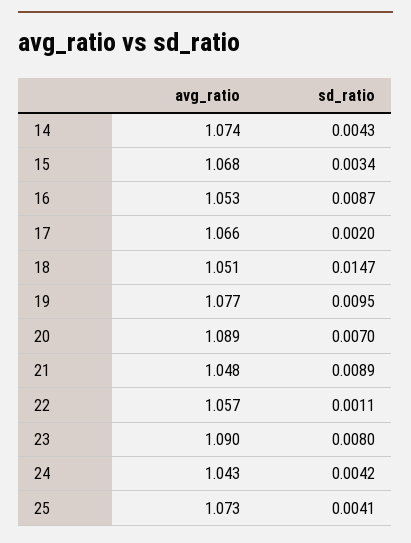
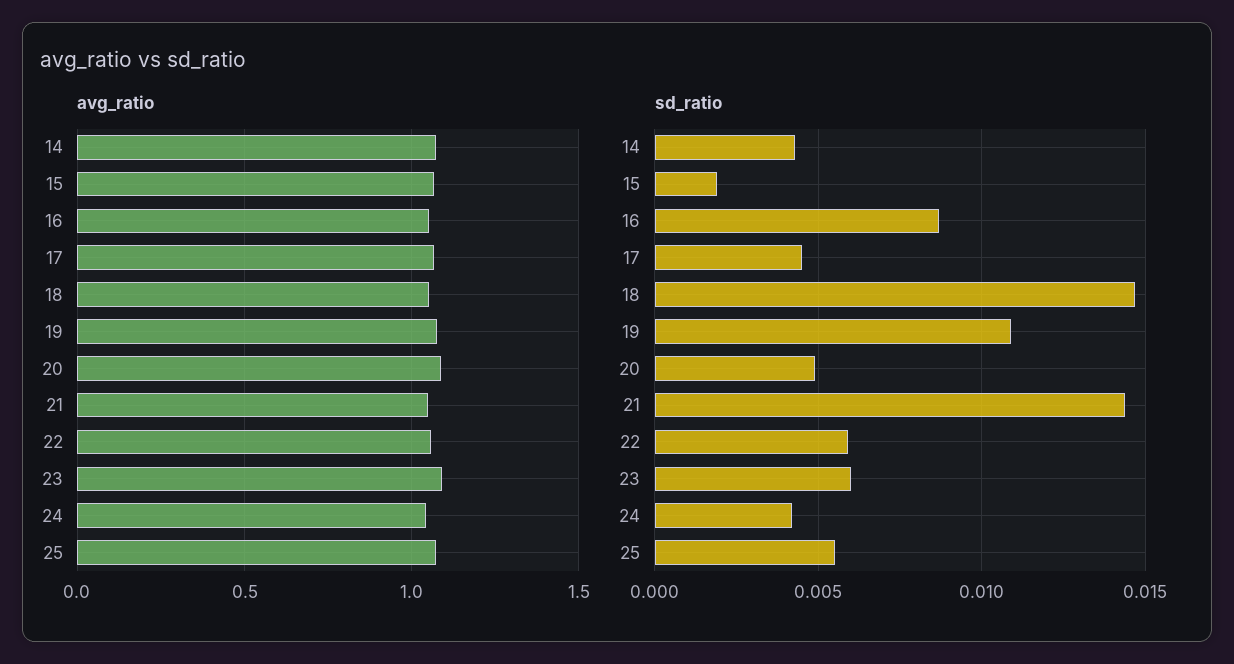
sd_ratio, 15: 0.0034 -> 0.002
sd_ratio, 17: 0.002 -> 0.0045
sd_ratio, 19: 0.0095 -> 0.011
sd_ratio, 20: 0.007 -> 0.005
sd_ratio, 21: 0.0089 -> 0.0145
sd_ratio, 22: 0.0011 -> 0.006
sd_ratio, 23: 0.008 -> 0.006
sd_ratio, 25: 0.0041 -> 0.0055

